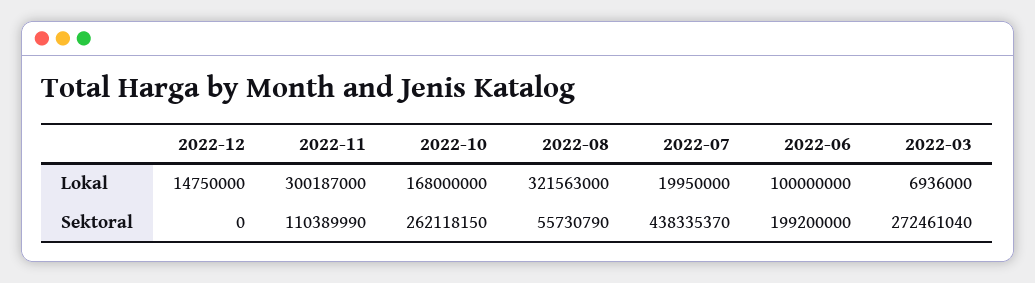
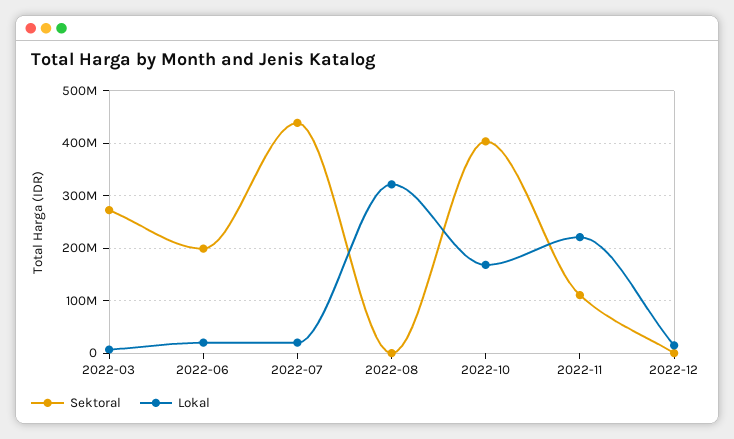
Lokal, 2022-11: 300187000 -> 220000000
Lokal, 2022-06: 100000000 -> 20000000
Sektoral, 2022-10: 262118150 -> 400000000
Sektoral, 2022-08: 55730790 -> 0

